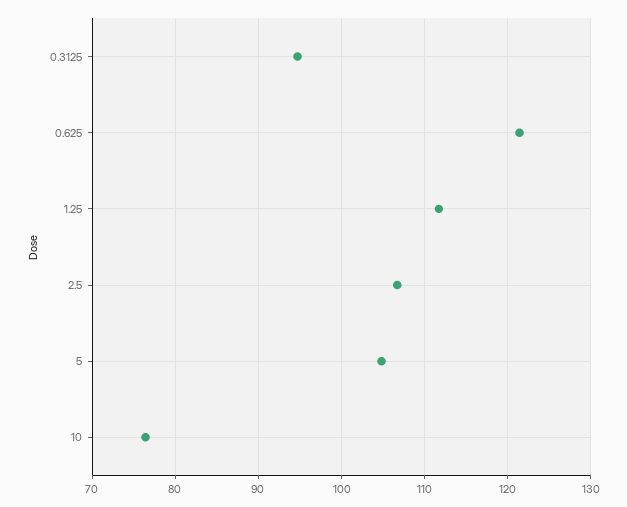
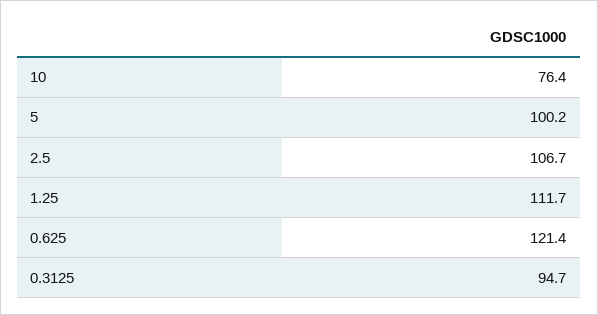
5: 105 -> 100.2

